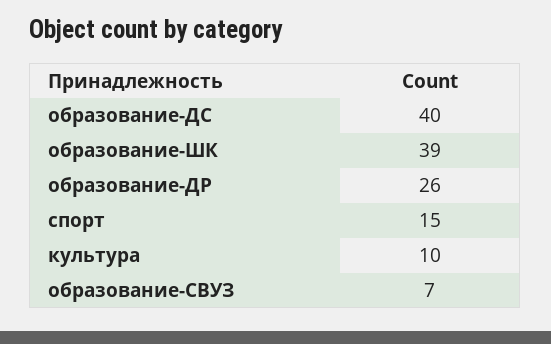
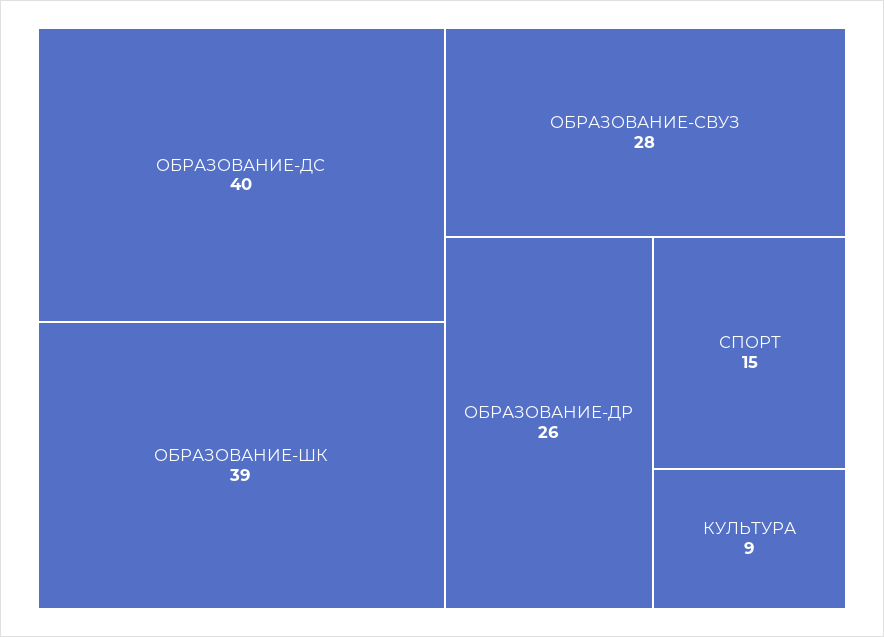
культура: 10 -> 9
образование-СВУЗ: 7 -> 28

